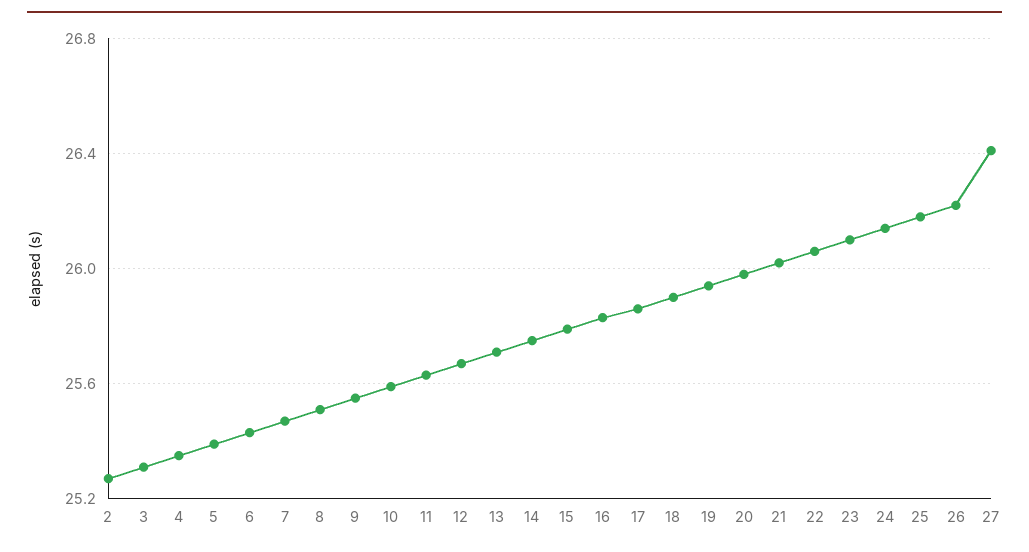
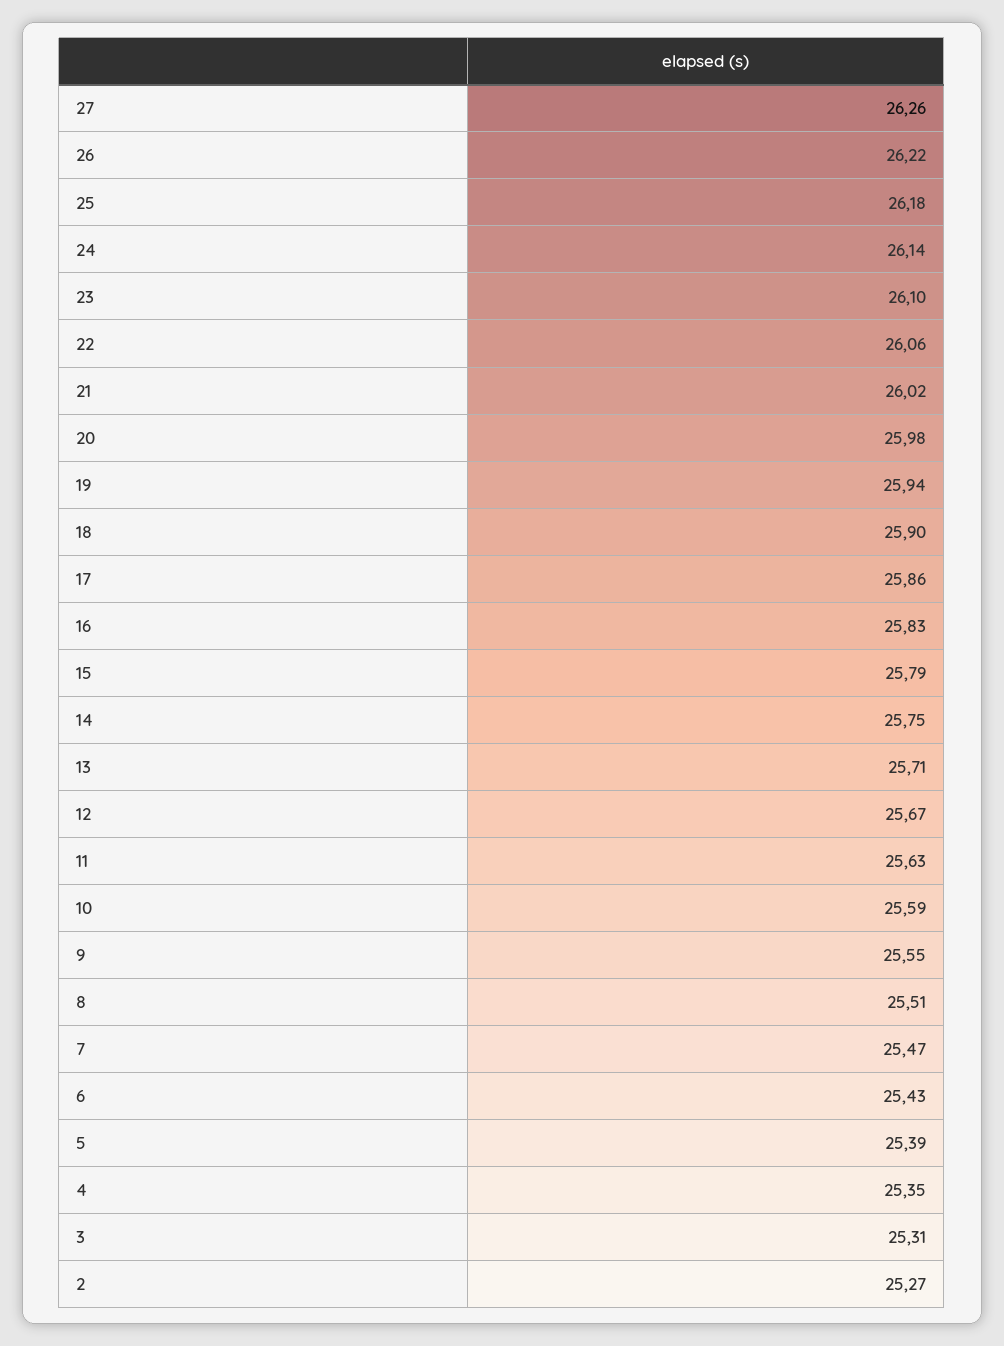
27: 26.4 -> 26.26

